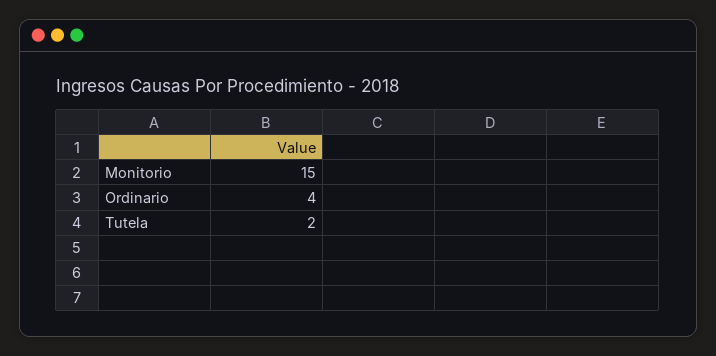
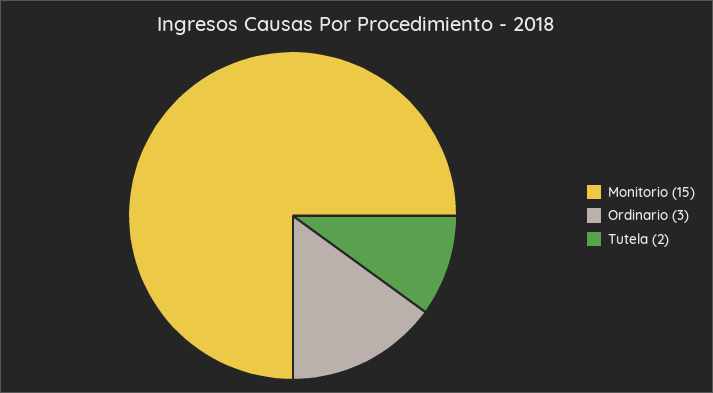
Ordinario: 4 -> 3

